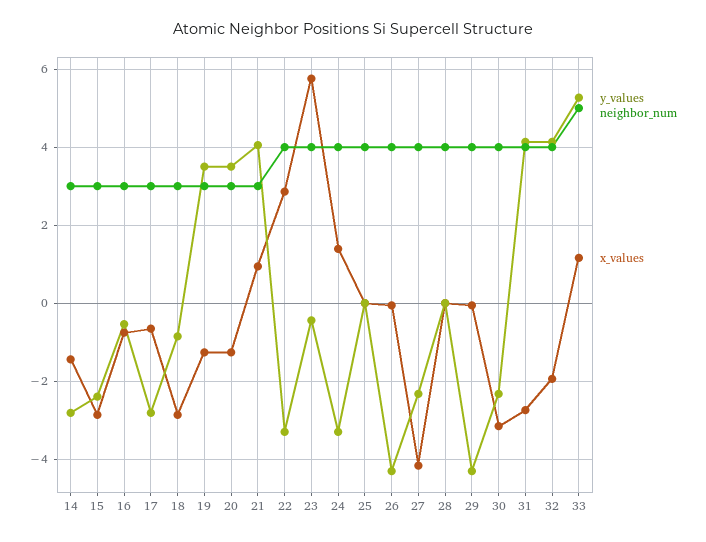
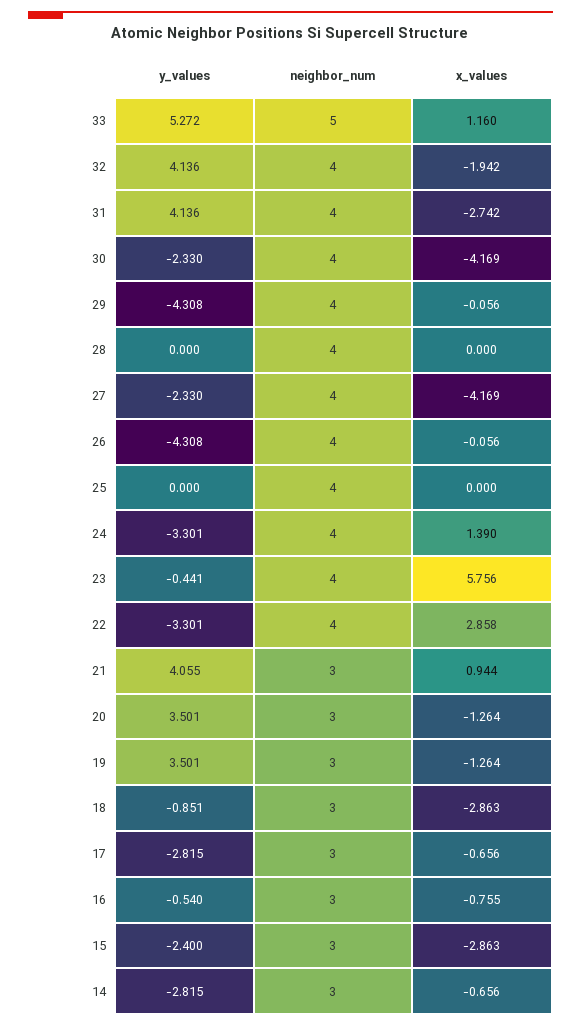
x_values, 14: -1.4 -> -0.656
x_values, 30: -3.2 -> -4.169

